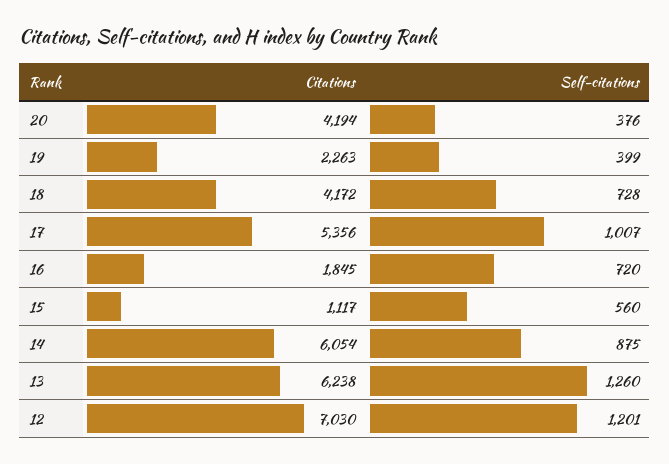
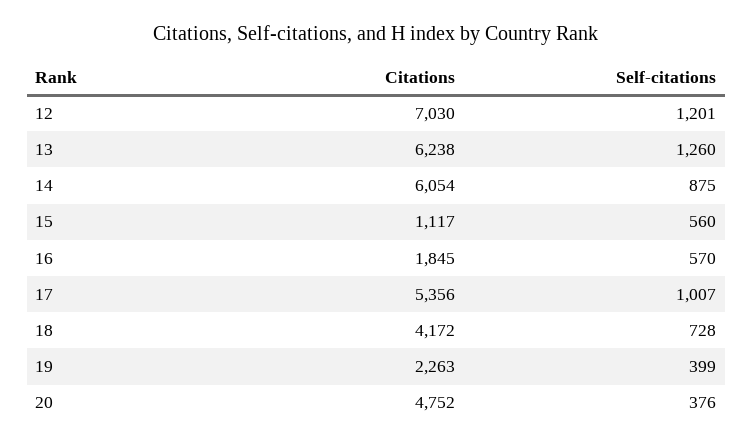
Citations, 20: 4194 -> 4752
Self-citations, 16: 720 -> 570

